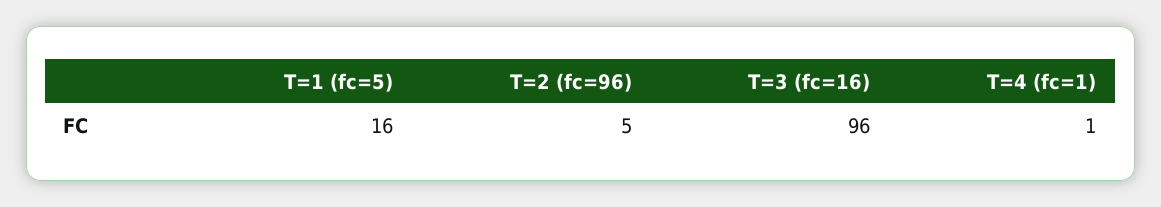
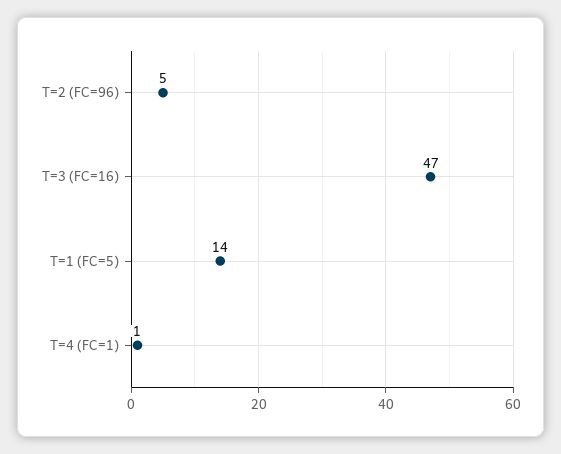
T=1 (fc=5): 16 -> 14
T=3 (fc=16): 96 -> 47

